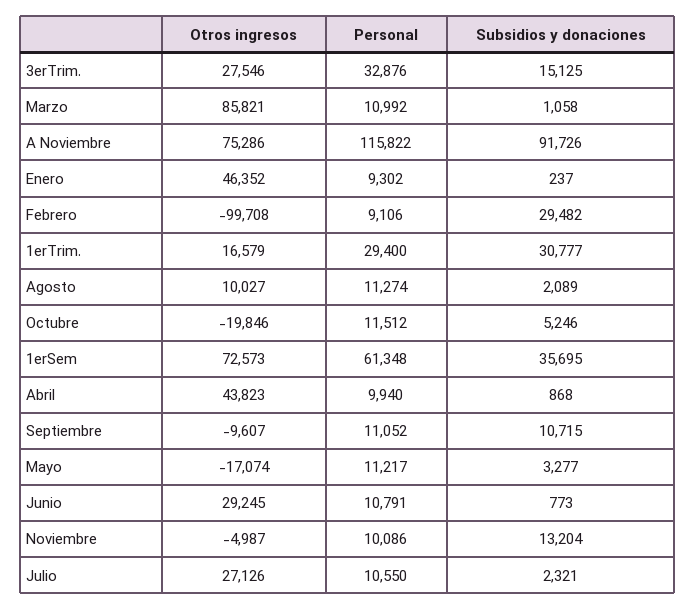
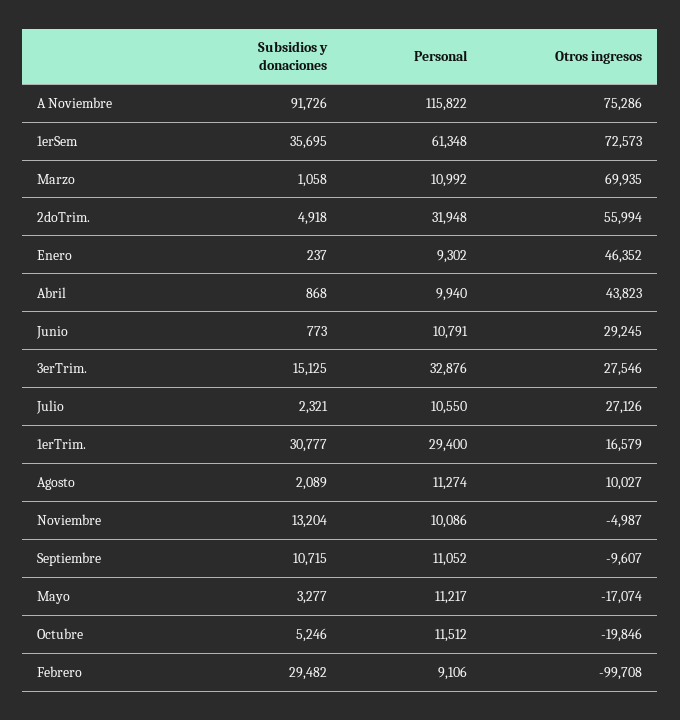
Otros ingresos, Marzo: 85821 -> 69935
Subsidios y donaciones, 2doTrim.: none -> 4918
Personal, 2doTrim.: none -> 31948
Otros ingresos, 2doTrim.: none -> 55994

